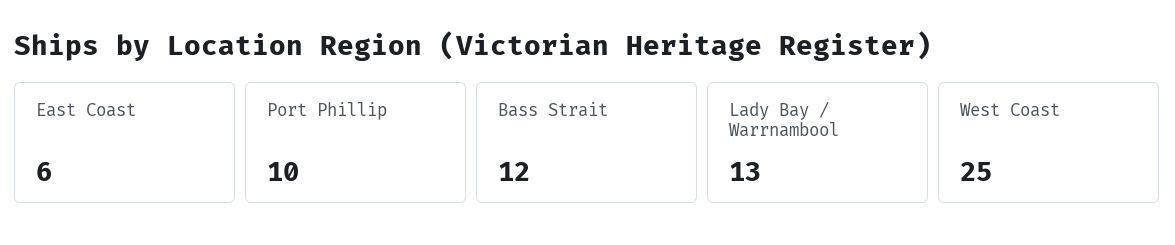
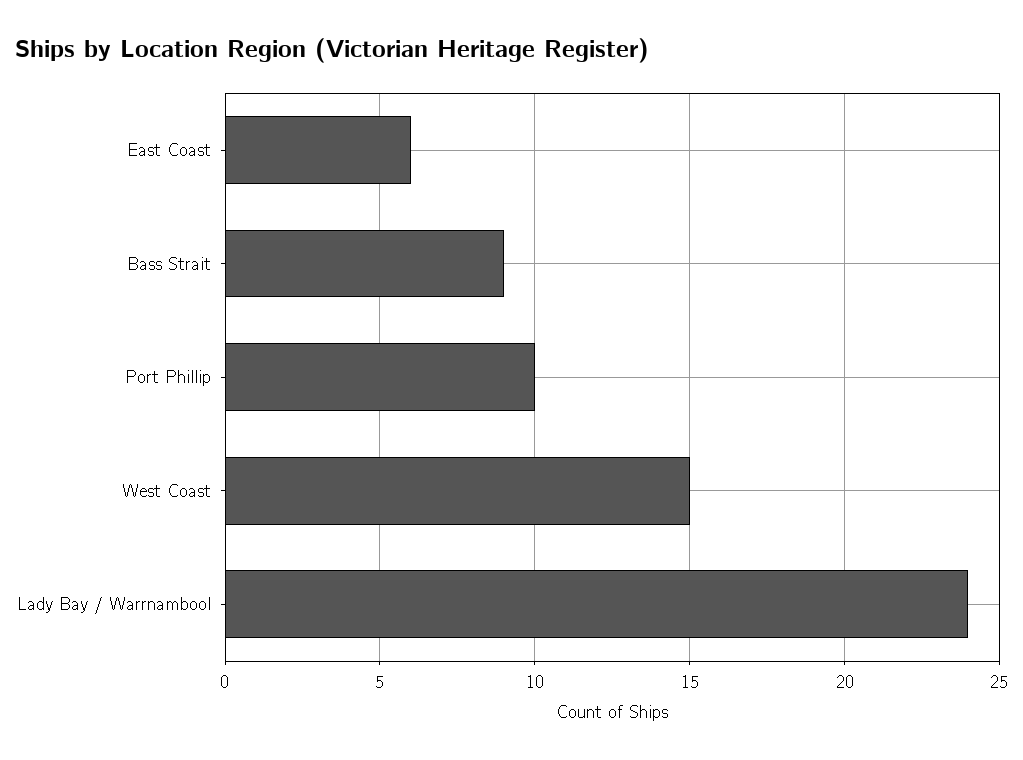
Bass Strait: 12 -> 9
Lady Bay / Warrnambool: 13 -> 24
West Coast: 25 -> 15

